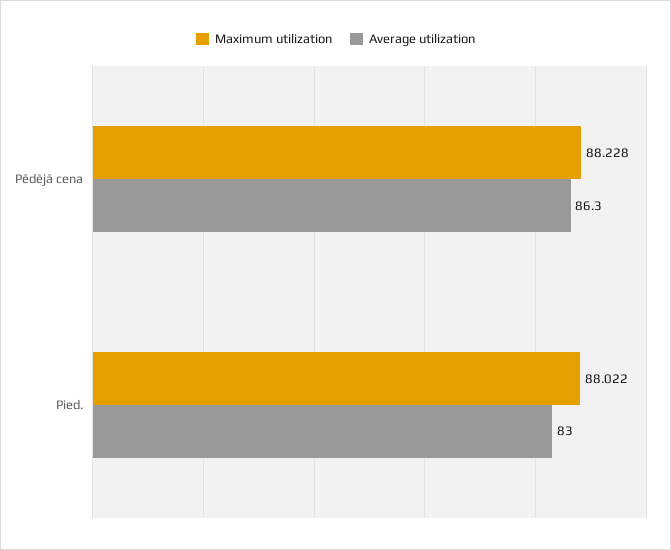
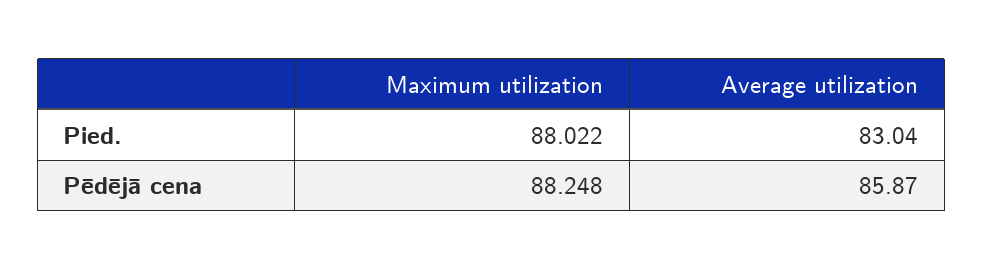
Maximum utilization, Pēdējā cena: 88.228 -> 88.248
Average utilization, Pēdējā cena: 86.3 -> 85.87

